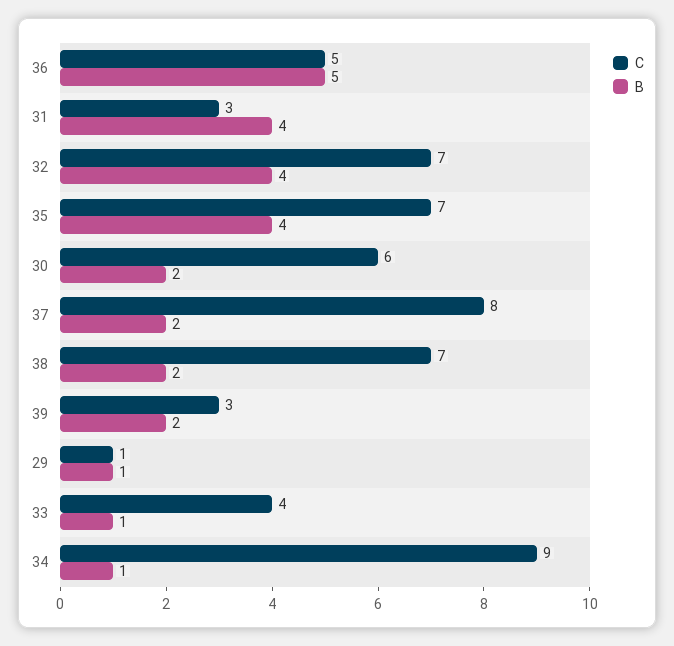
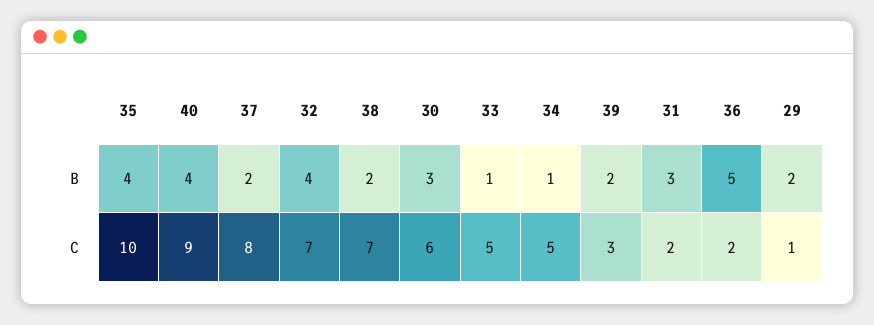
C, 36: 5 -> 2
C, 31: 3 -> 2
B, 31: 4 -> 3
C, 35: 7 -> 10
B, 30: 2 -> 3
B, 29: 1 -> 2
C, 33: 4 -> 5
C, 34: 9 -> 5
B, 40: none -> 4
C, 40: none -> 9

